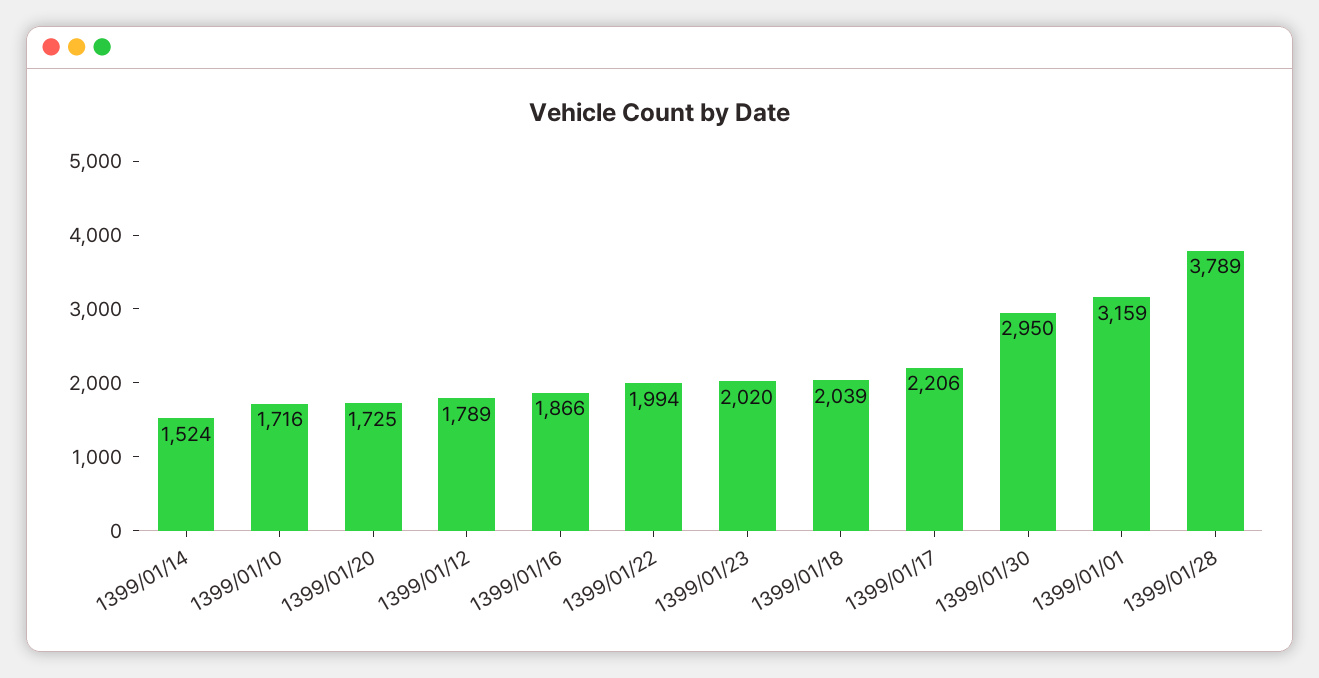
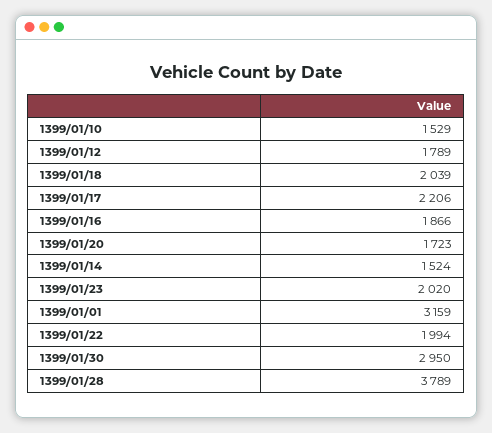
1399/01/10: 1716 -> 1529
1399/01/20: 1725 -> 1723

